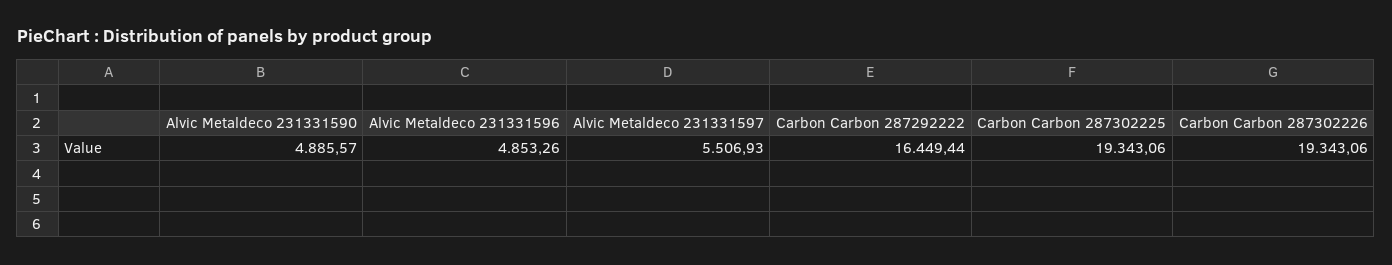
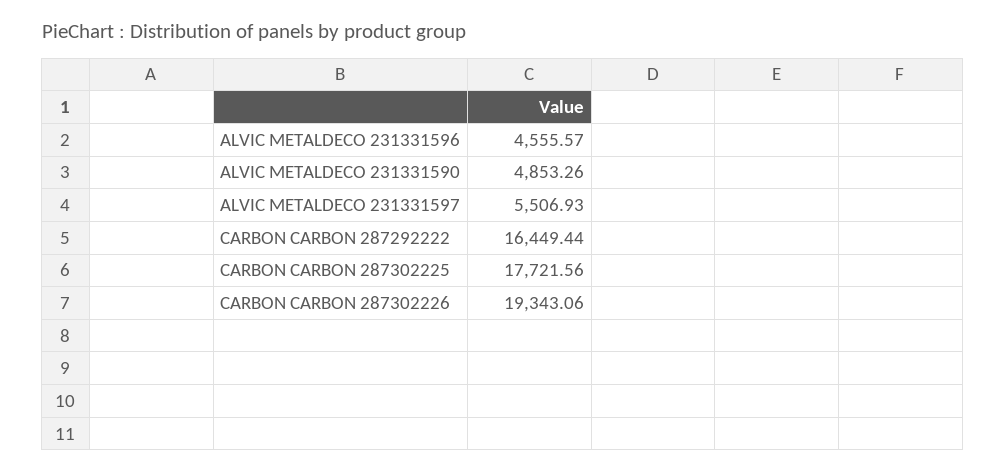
Alvic Metaldeco 231331590: 4885.57 -> 4853.26
Alvic Metaldeco 231331596: 4853.26 -> 4555.57
Carbon Carbon 287302225: 19343.06 -> 17721.56

